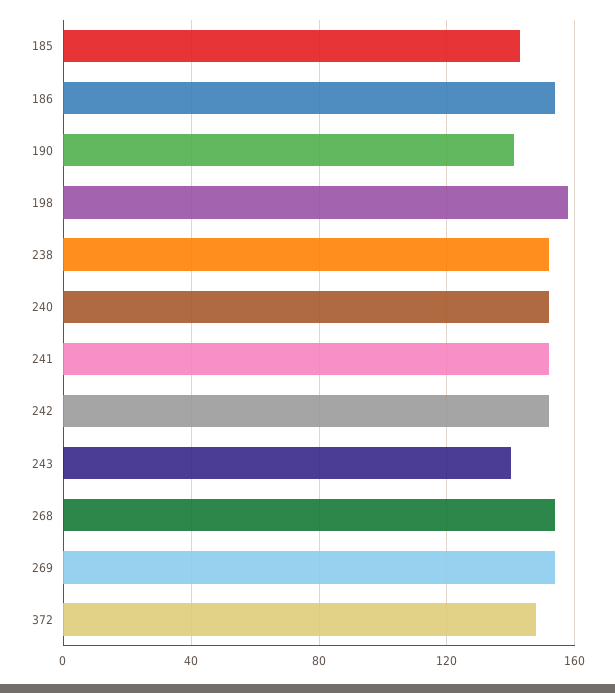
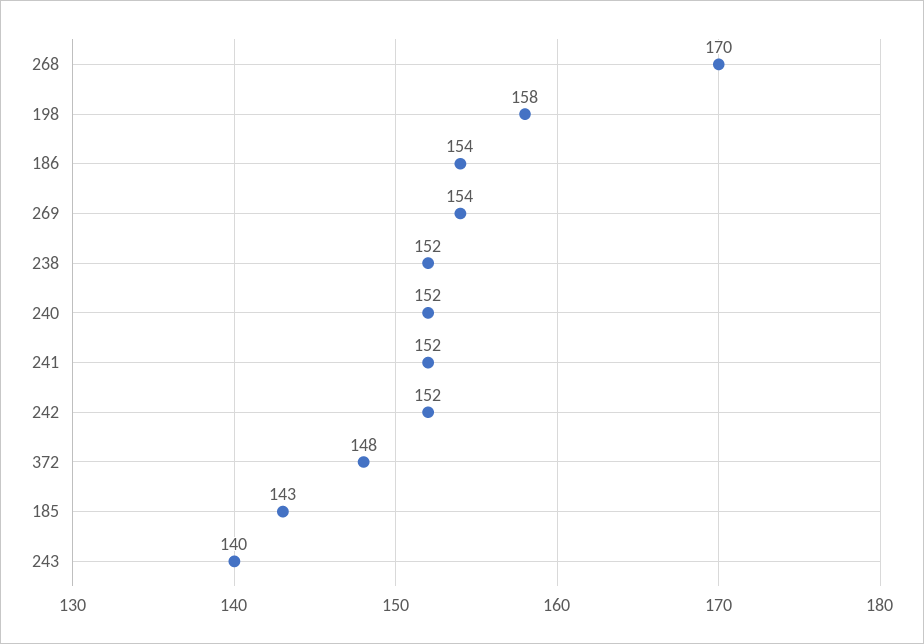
190: 140 -> none
268: 155 -> 170

